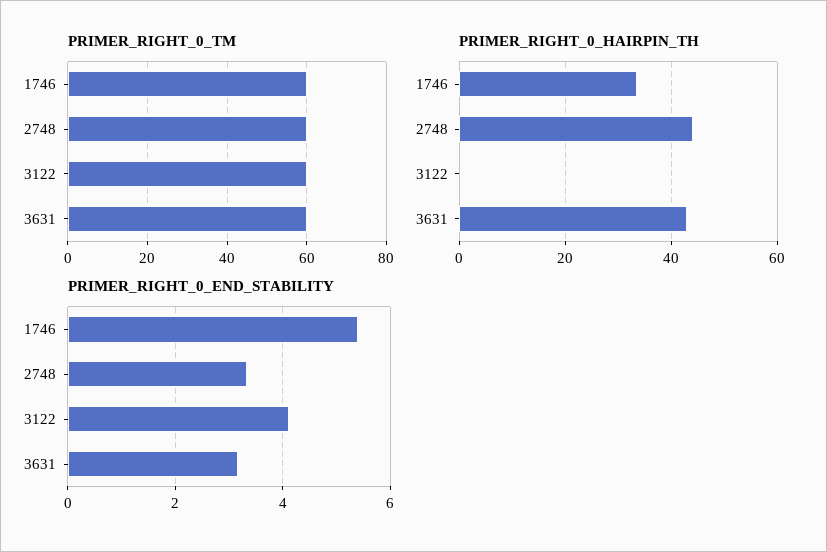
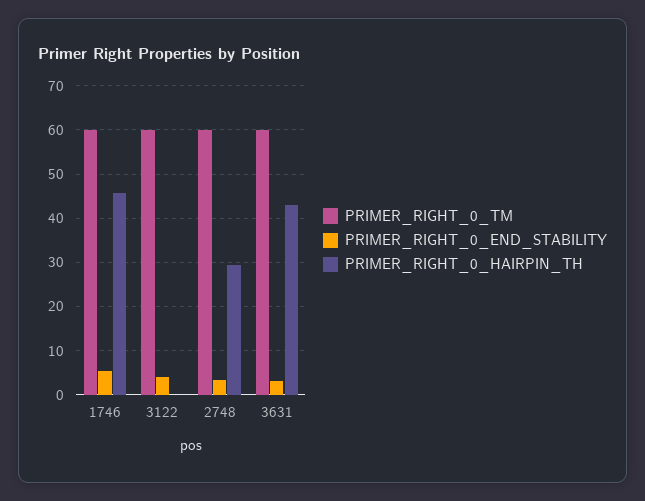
PRIMER_RIGHT_0_HAIRPIN_TH, 1746: 34 -> 46
PRIMER_RIGHT_0_HAIRPIN_TH, 2748: 44 -> 30

